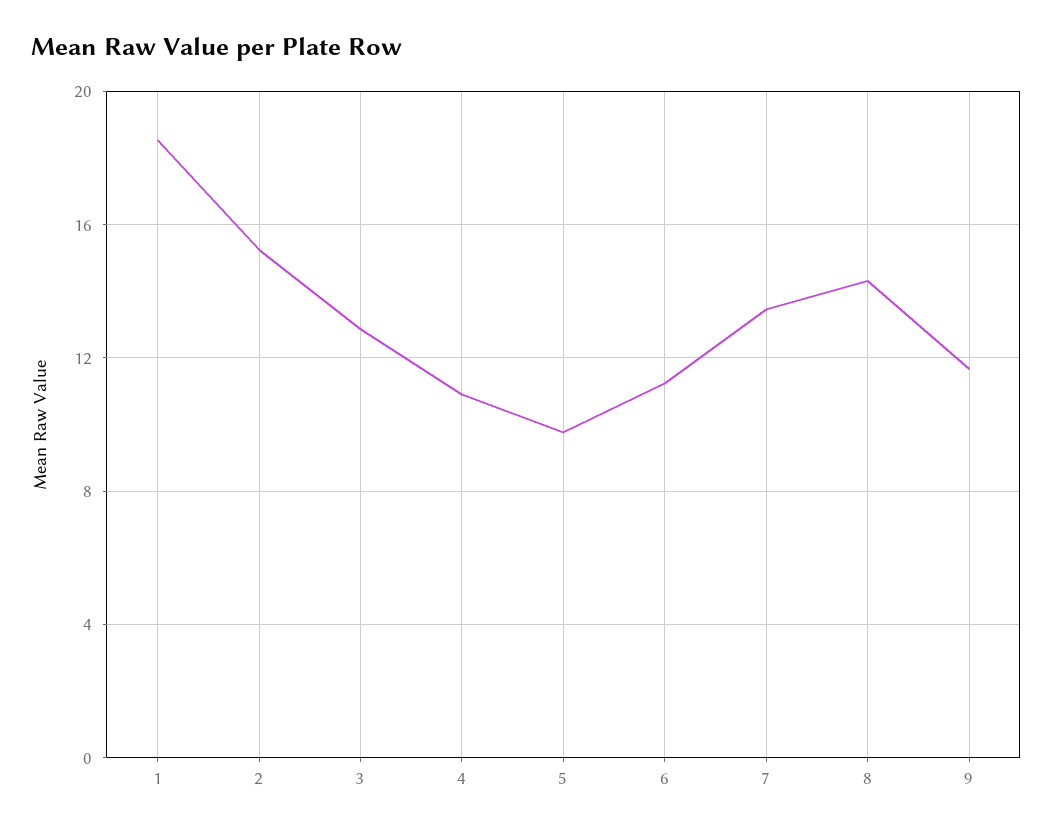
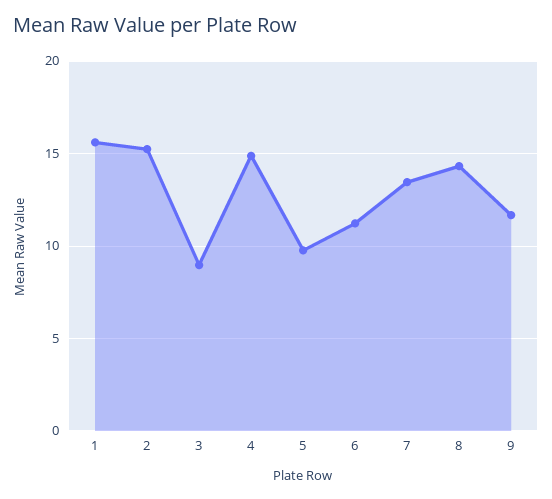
1: 18.5 -> 15.5
3: 13 -> 9
4: 11 -> 15

